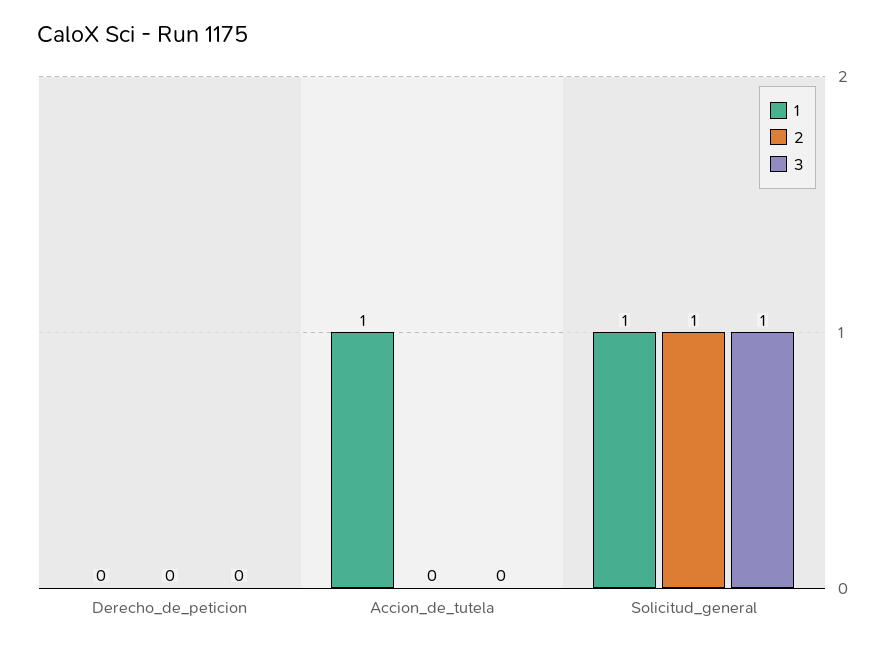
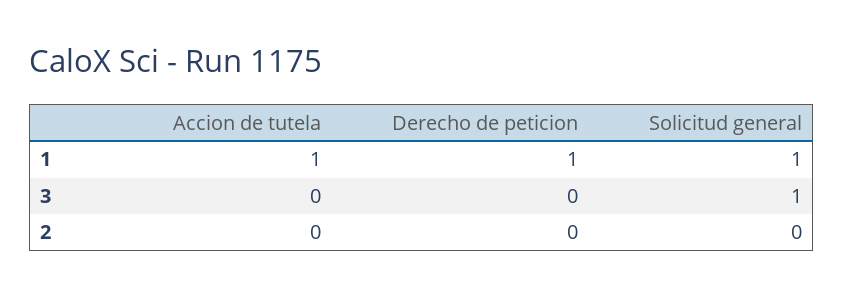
1, Derecho_de_peticion: 0 -> 1
2, Solicitud_general: 1 -> 0

